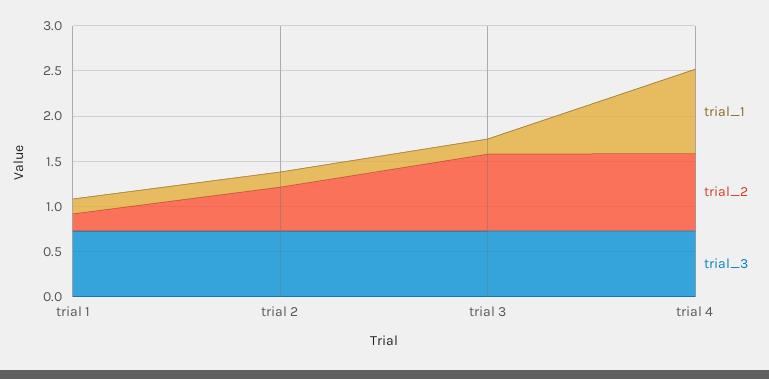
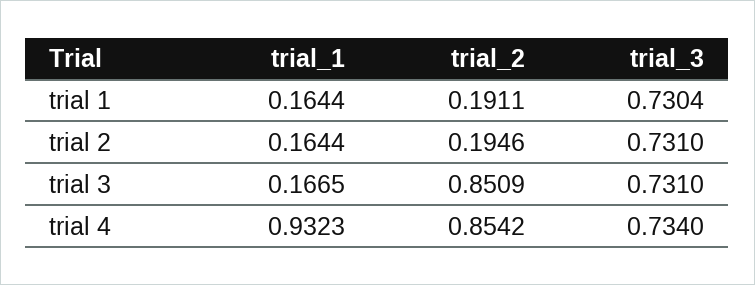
trial_2, trial 2: 0.5 -> 0.1946

